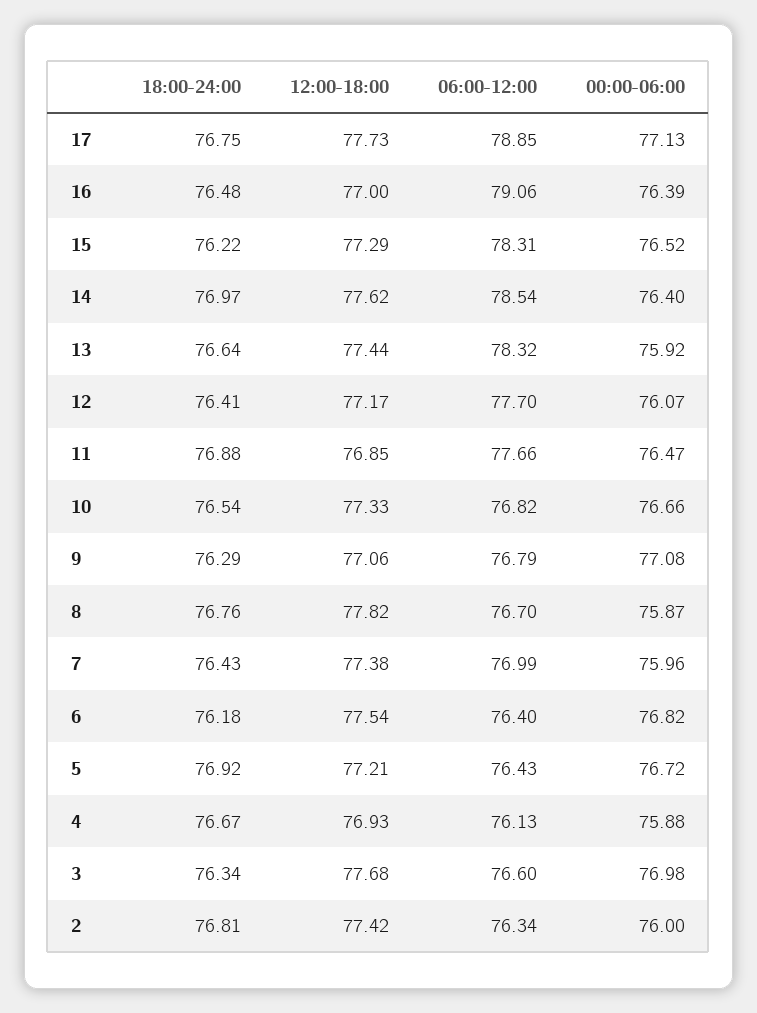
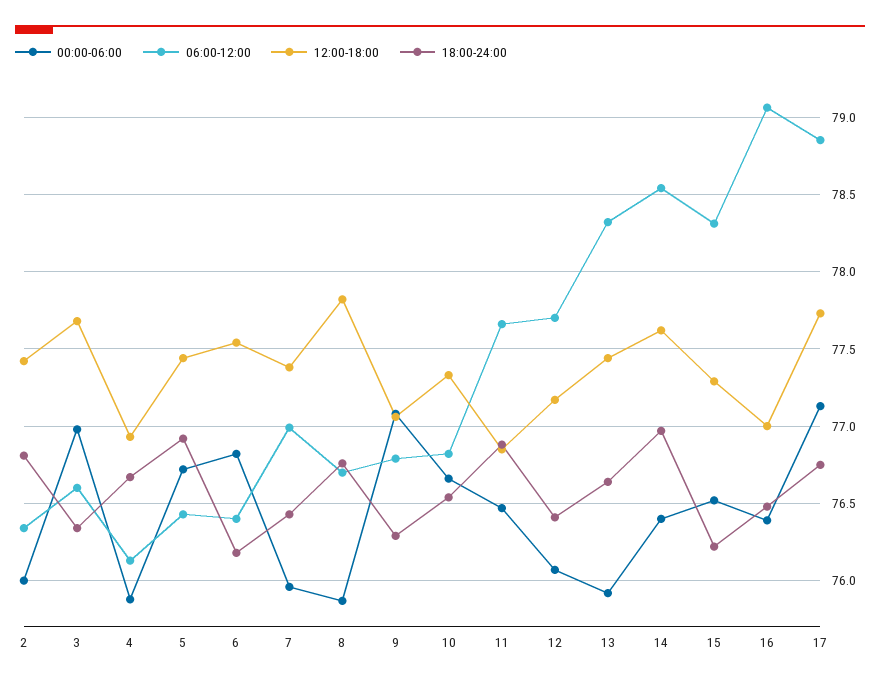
12:00-18:00, 5: 77.21 -> 77.45

